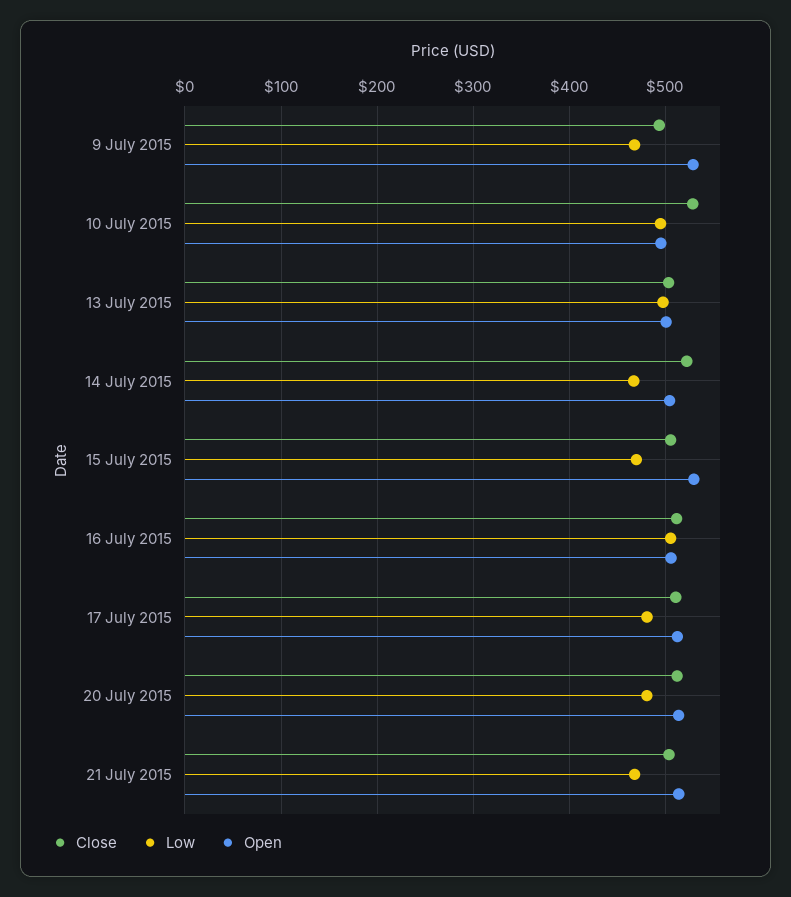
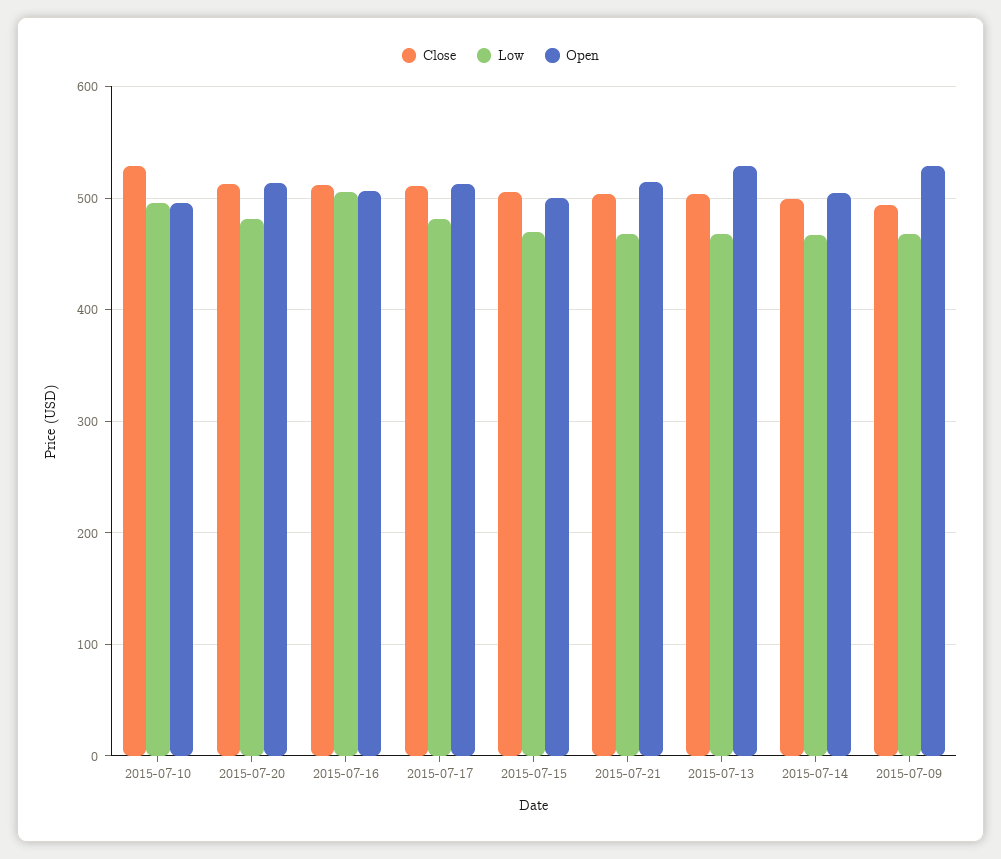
Low, 13 July 2015: 500 -> 470
Open, 13 July 2015: 500 -> 530
Close, 14 July 2015: 520 -> 500
Open, 15 July 2015: 530 -> 500

